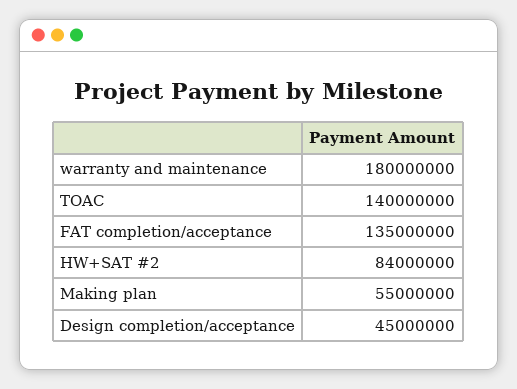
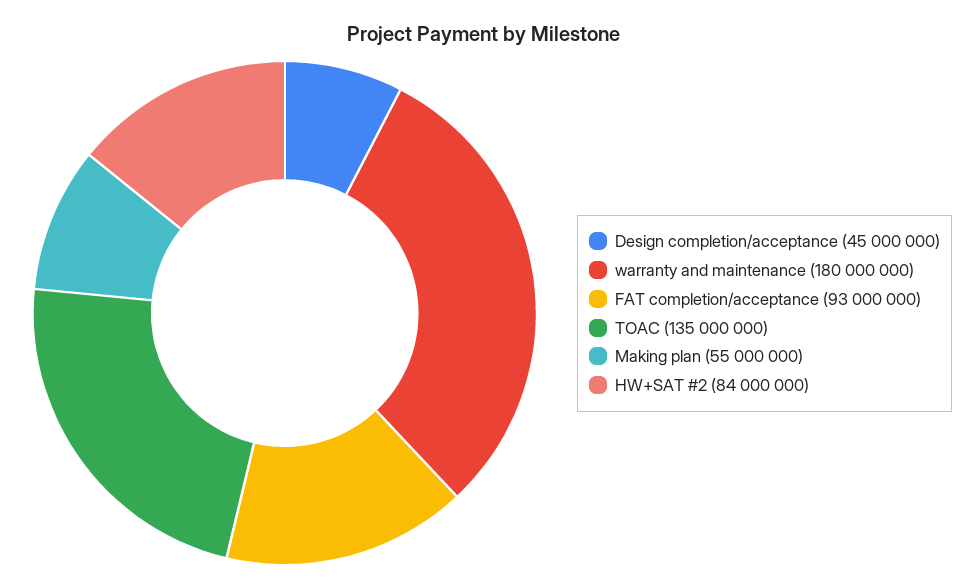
TOAC: 140000000 -> 135000000
FAT completion/acceptance: 135000000 -> 93000000

